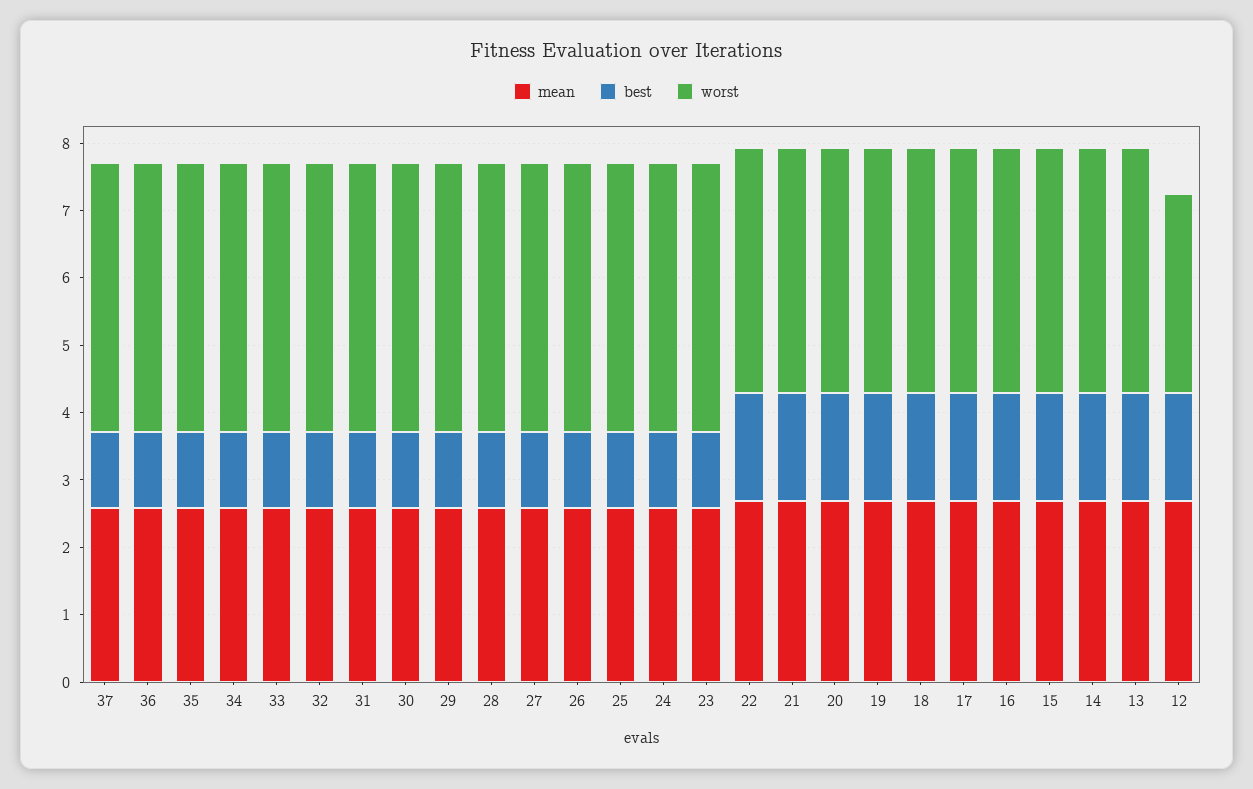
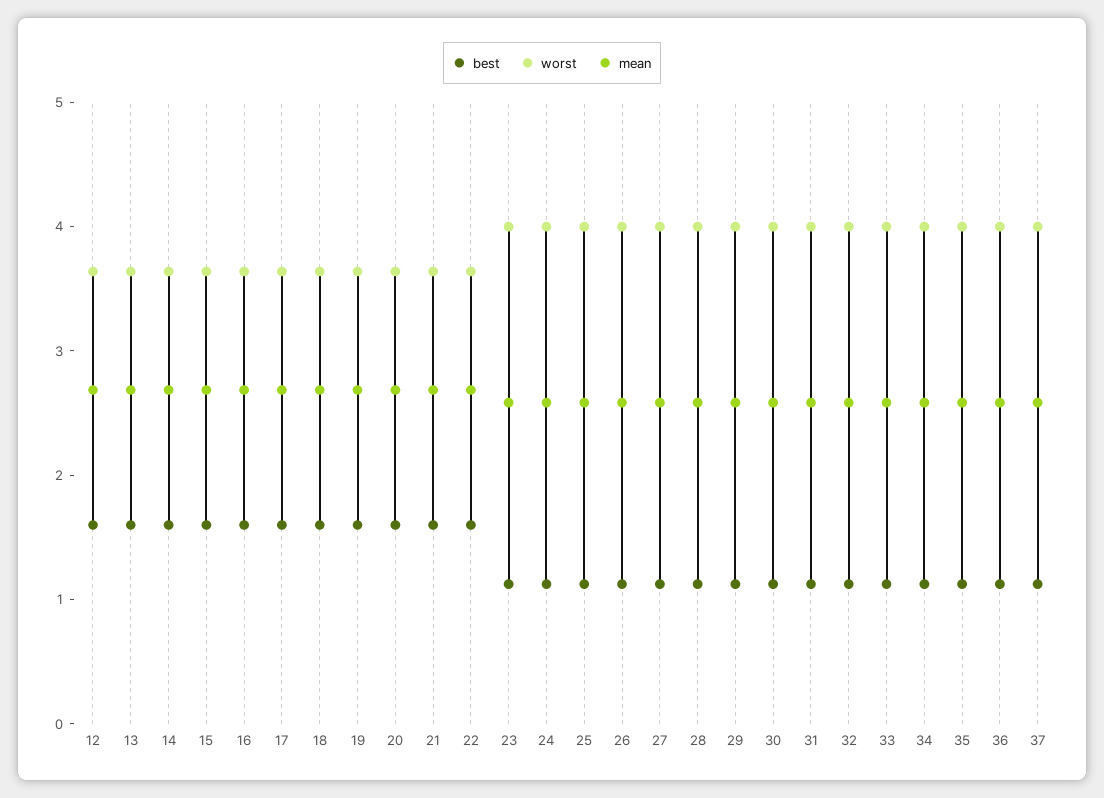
worst, 12: 3 -> 3.6

